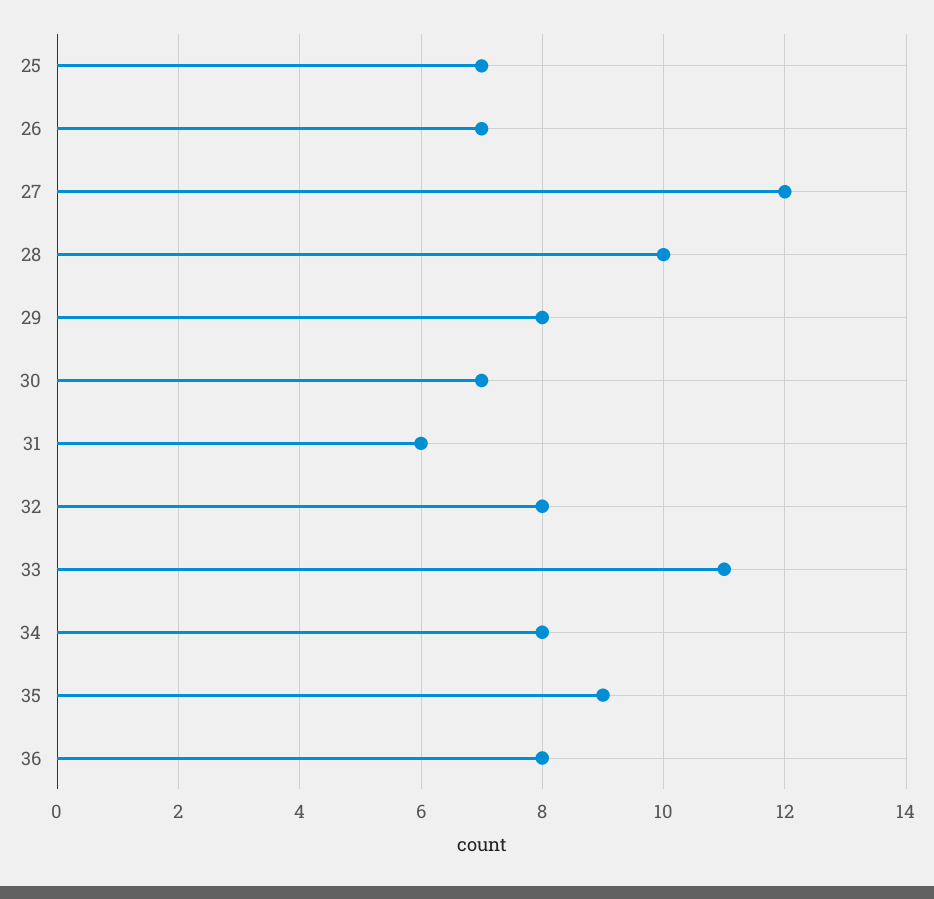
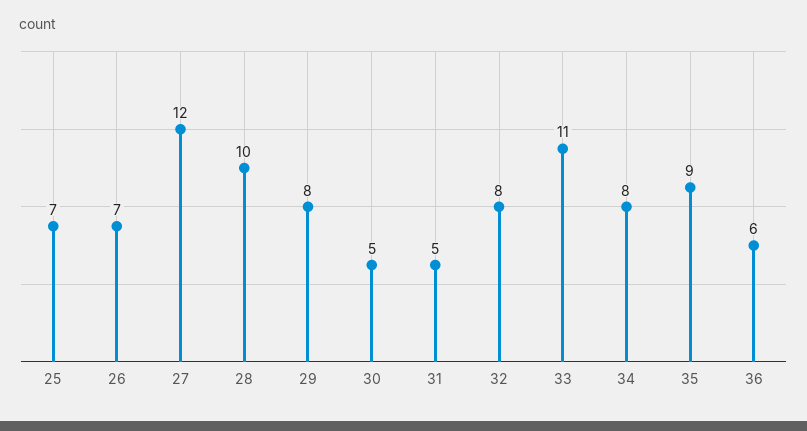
30: 7 -> 5
31: 6 -> 5
36: 8 -> 6

